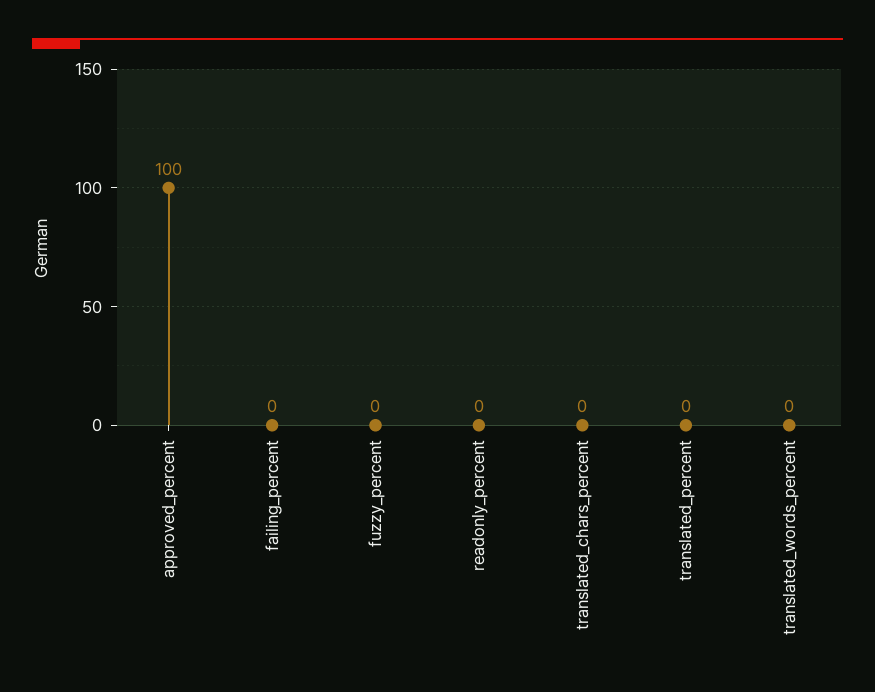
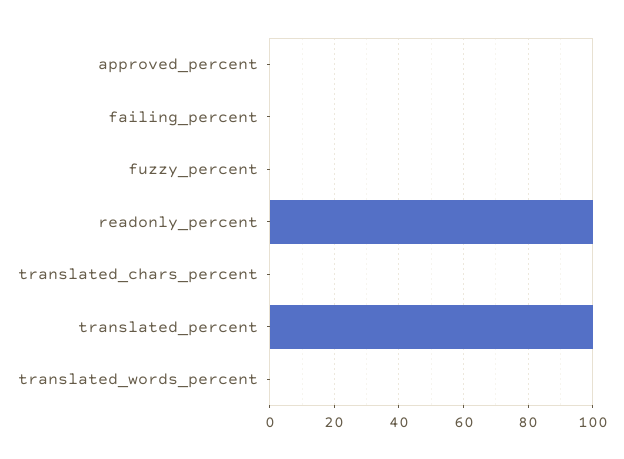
approved_percent: 100 -> 0
readonly_percent: 0 -> 100
translated_percent: 0 -> 100

